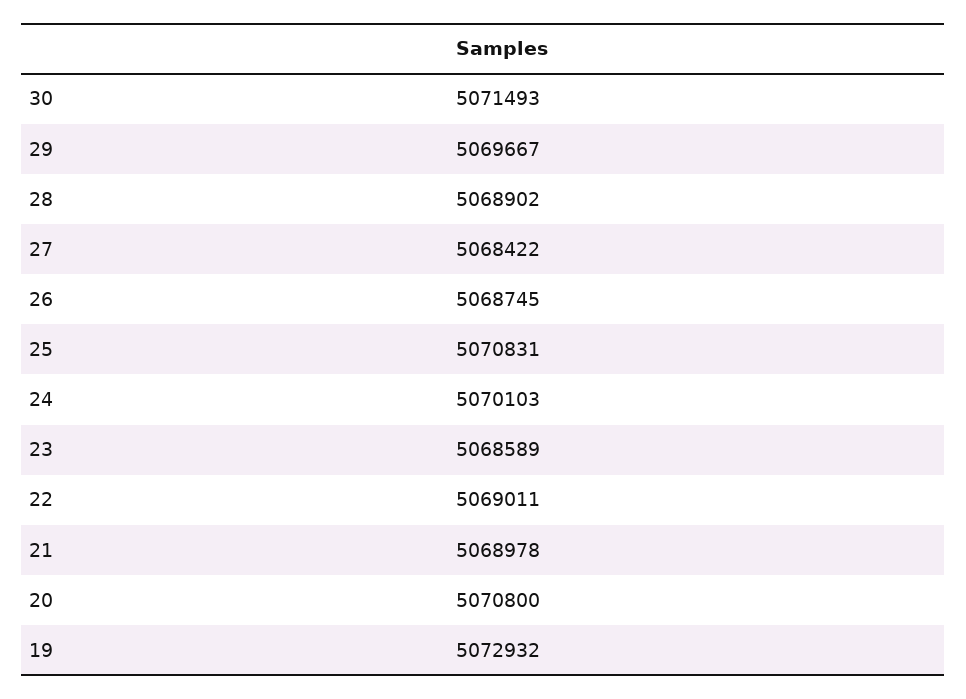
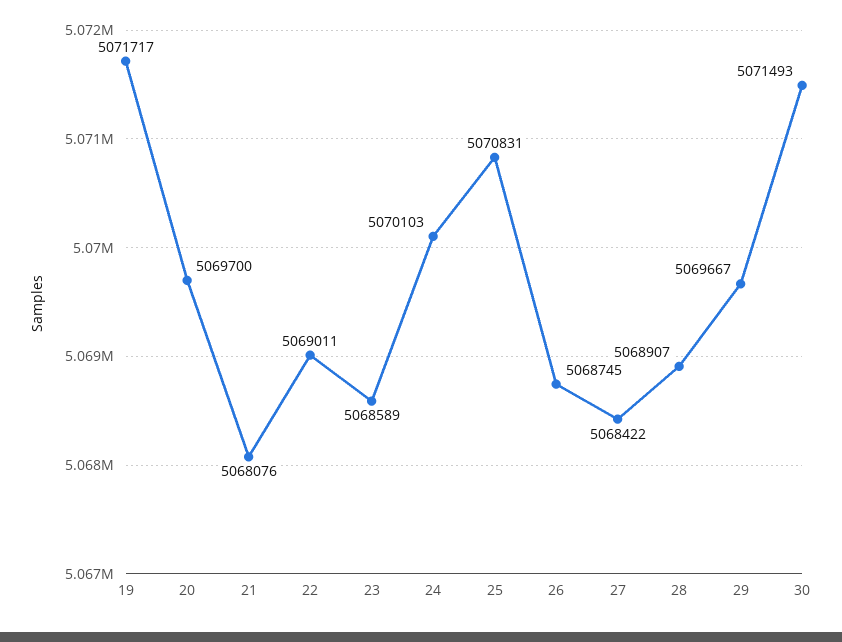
28: 5068902 -> 5068907
21: 5068978 -> 5068076
20: 5070800 -> 5069700
19: 5072932 -> 5071717

